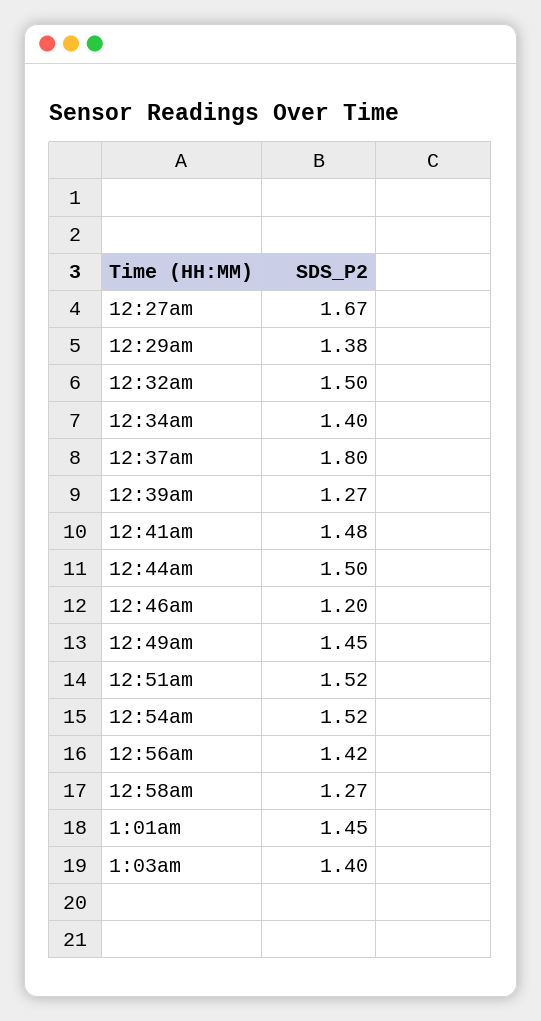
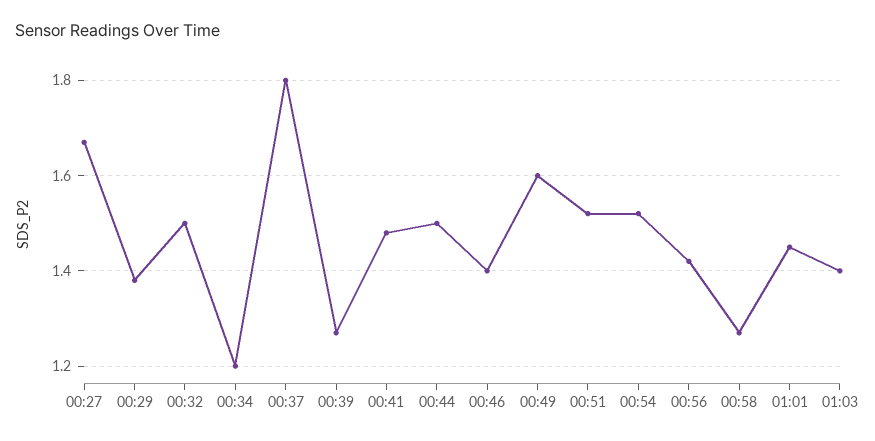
12:34am: 1.4 -> 1.2
12:46am: 1.2 -> 1.4
12:49am: 1.45 -> 1.6

